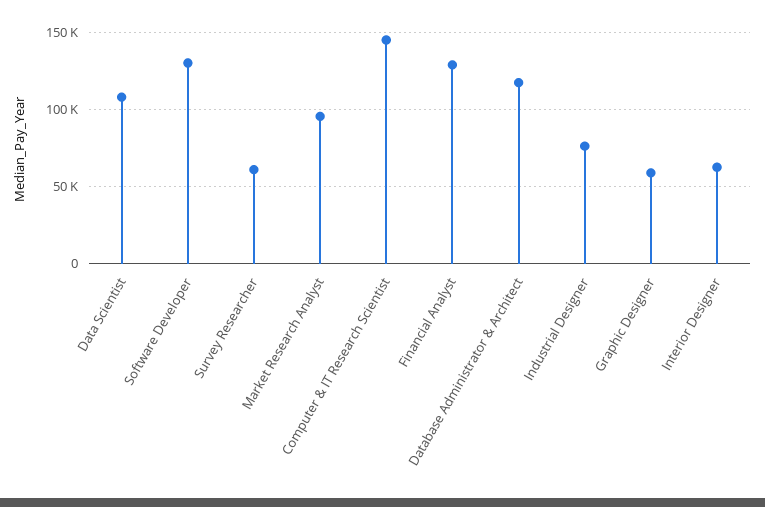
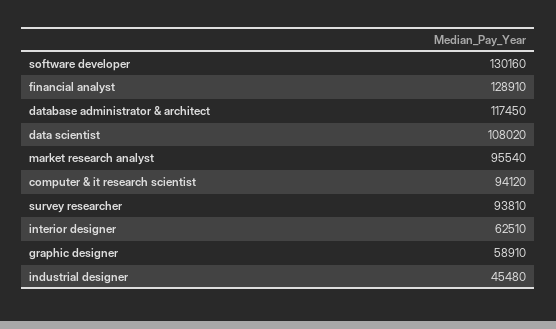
Survey Researcher: 60000 -> 93810
Computer & IT Research Scientist: 145000 -> 94120
Industrial Designer: 75000 -> 45480

